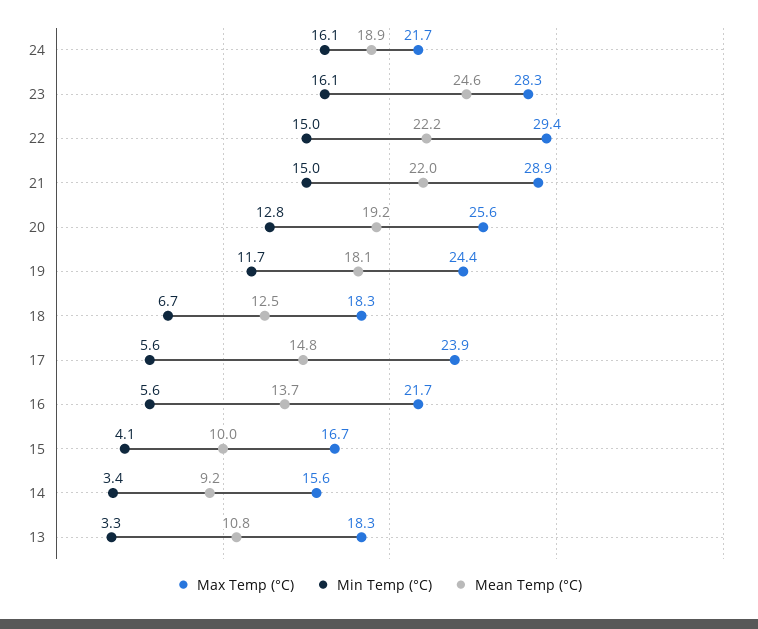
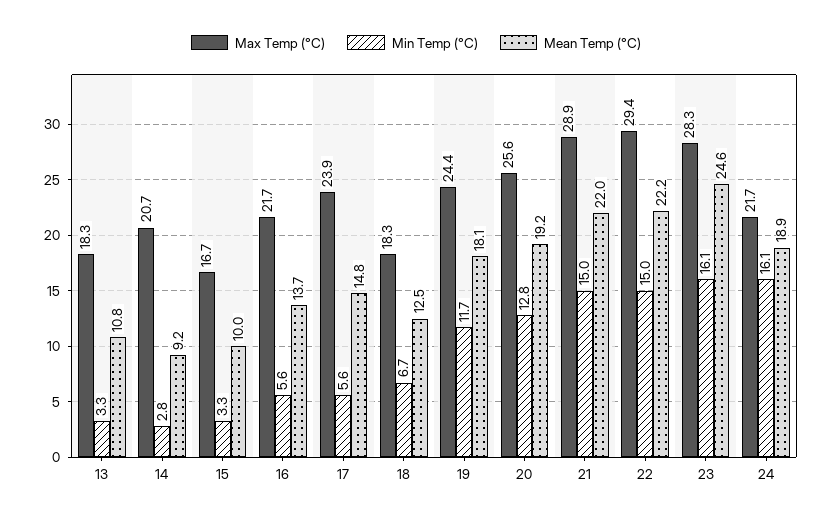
Min Temp (°C), 15: 4.1 -> 3.3
Max Temp (°C), 14: 15.6 -> 20.7
Min Temp (°C), 14: 3.4 -> 2.8

